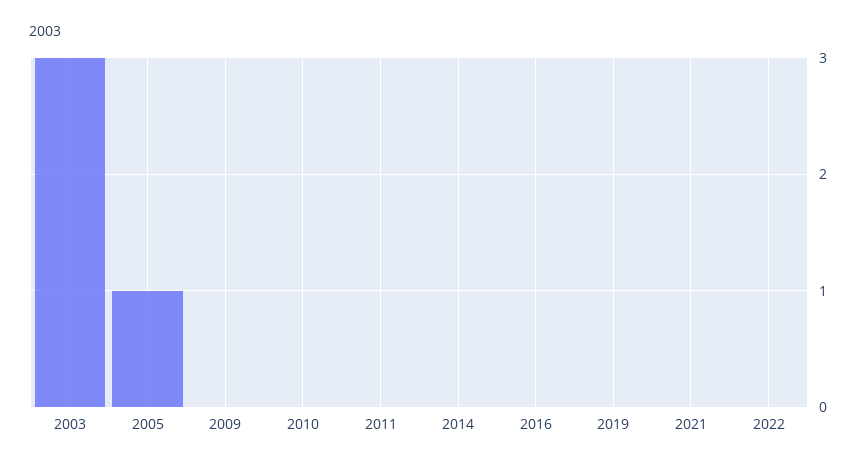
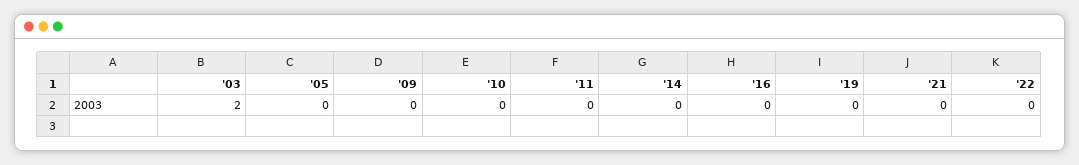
2003: 3 -> 2
2005: 1 -> 0

